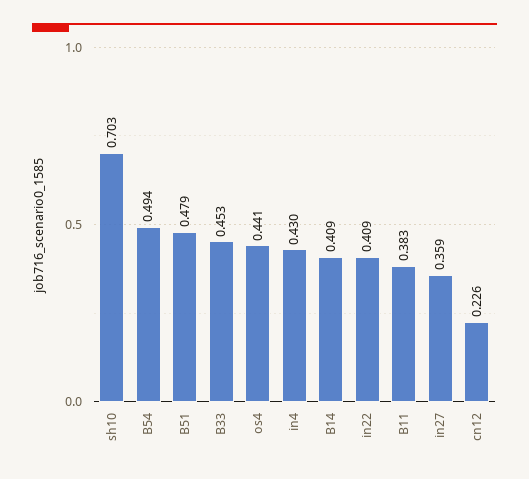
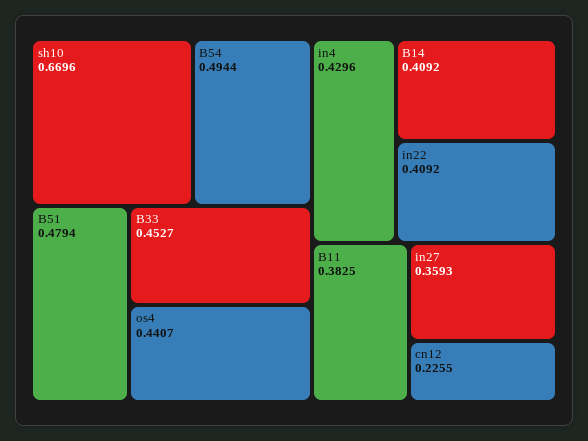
sh10: 0.703 -> 0.6696

